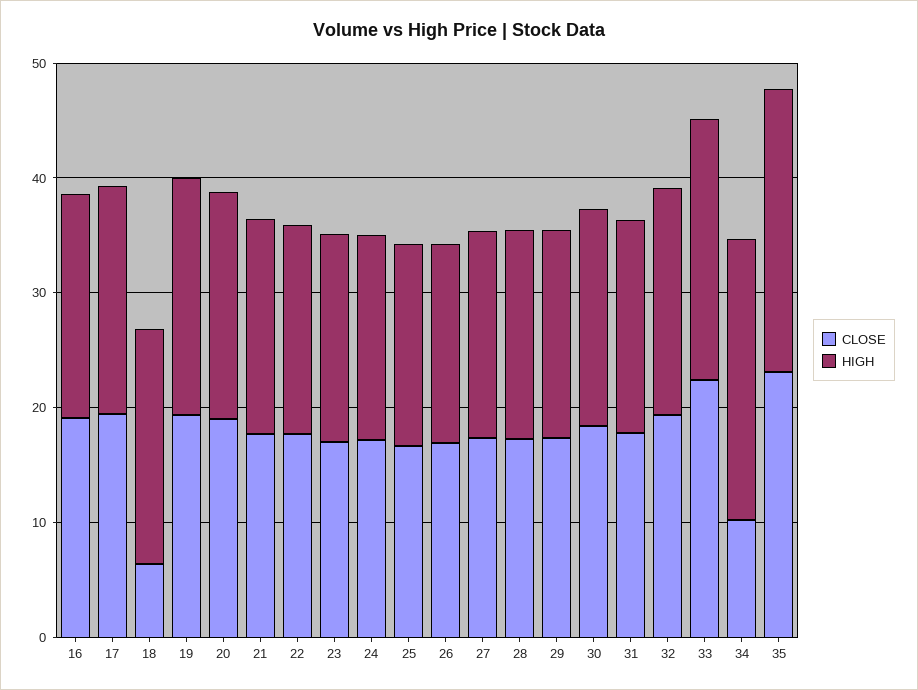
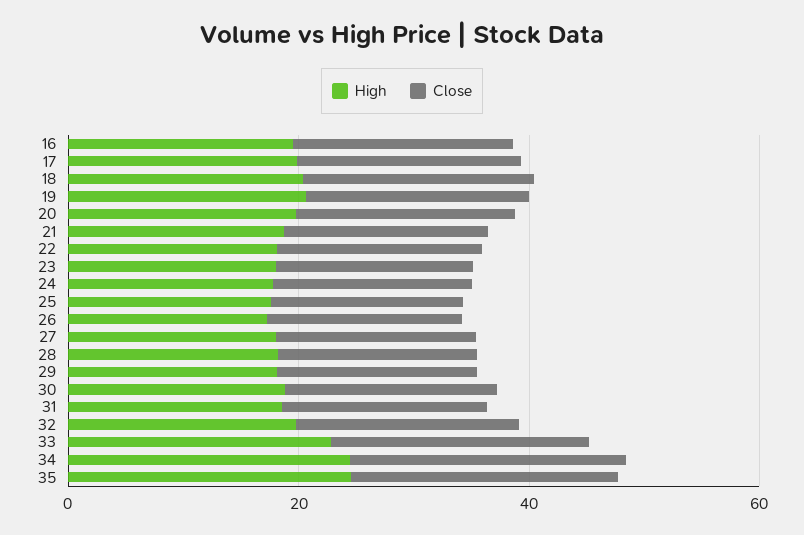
CLOSE, 18: 6 -> 20
CLOSE, 34: 10 -> 25

